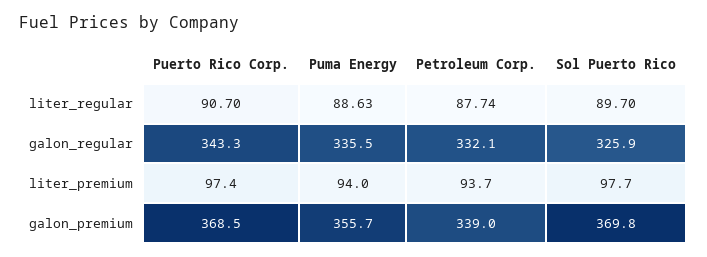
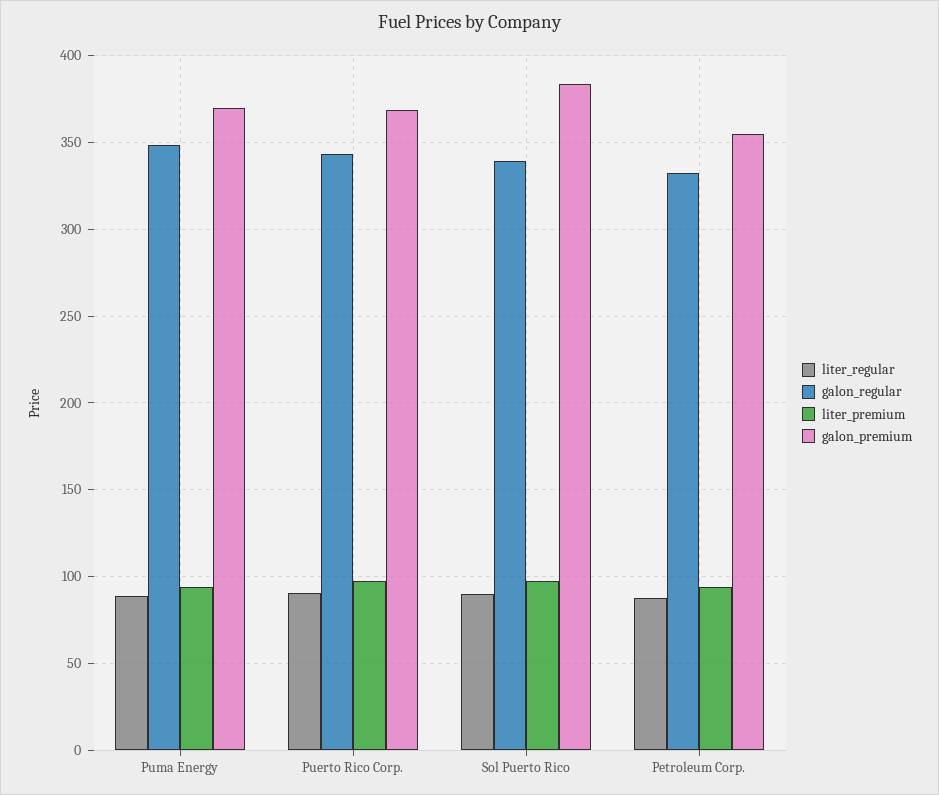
galon_regular, Puma Energy: 335.5 -> 350
galon_regular, Sol Puerto Rico: 325.9 -> 340
galon_premium, Puma Energy: 355.7 -> 370
galon_premium, Petroleum Corp.: 339 -> 355
galon_premium, Sol Puerto Rico: 369.8 -> 385

